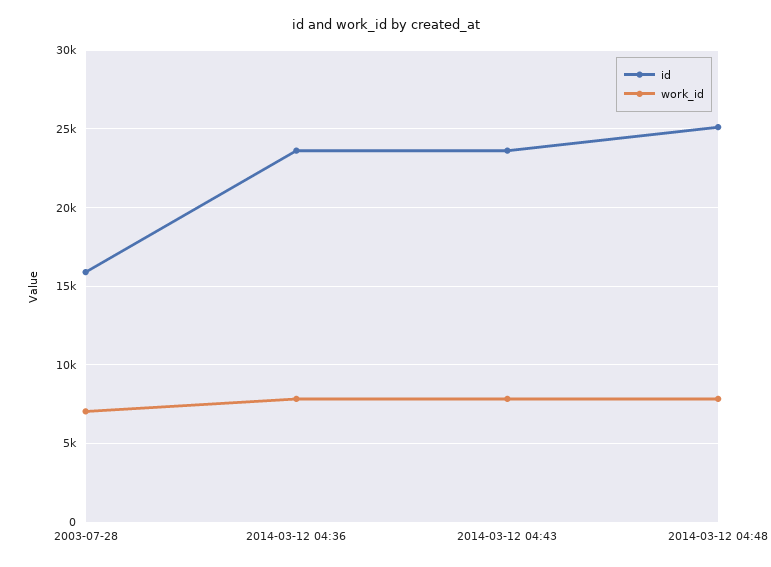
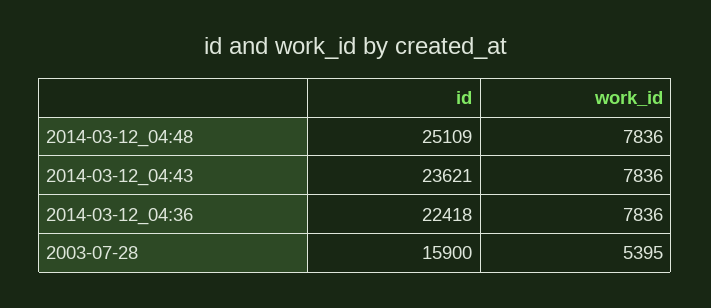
work_id, 2003-07-28: 7000 -> 5395
id, 2014-03-12 04:36: 23500 -> 22418

